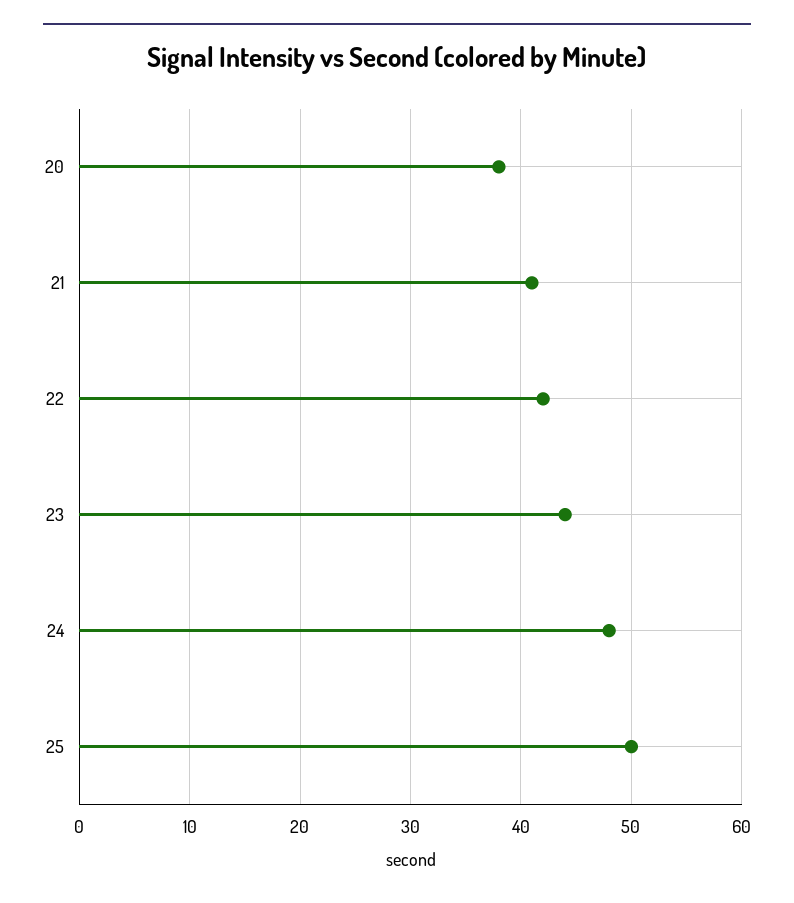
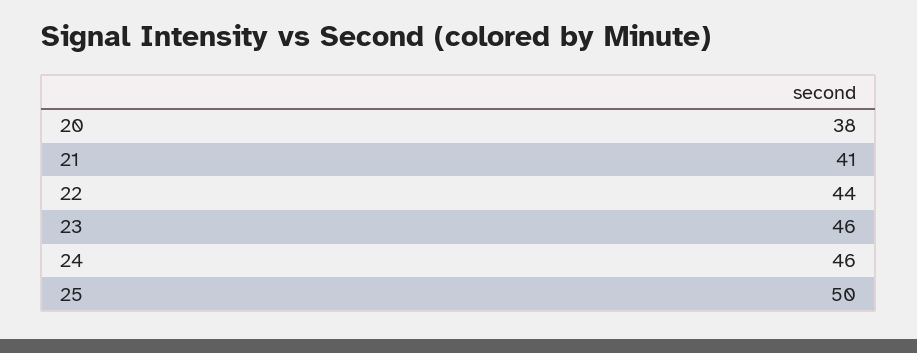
22: 42 -> 44
23: 44 -> 46
24: 48 -> 46

